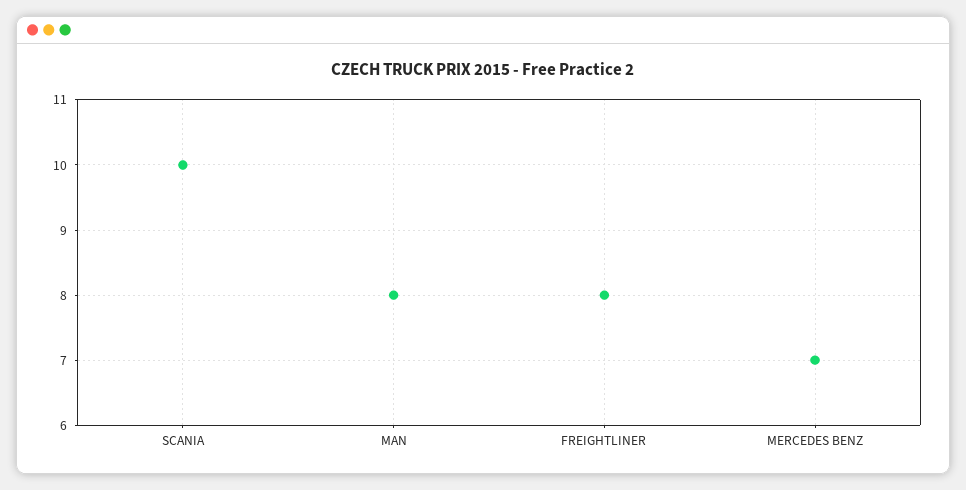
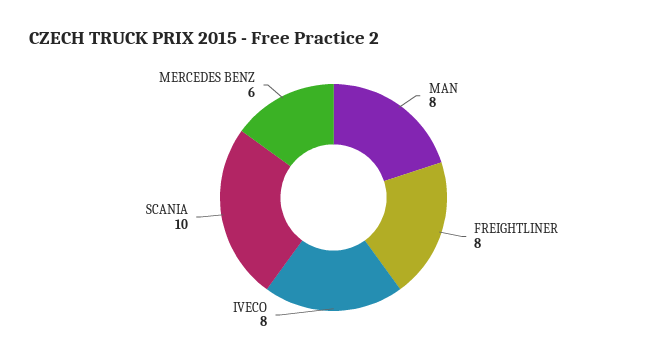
MERCEDES BENZ: 7 -> 6
IVECO: none -> 8

